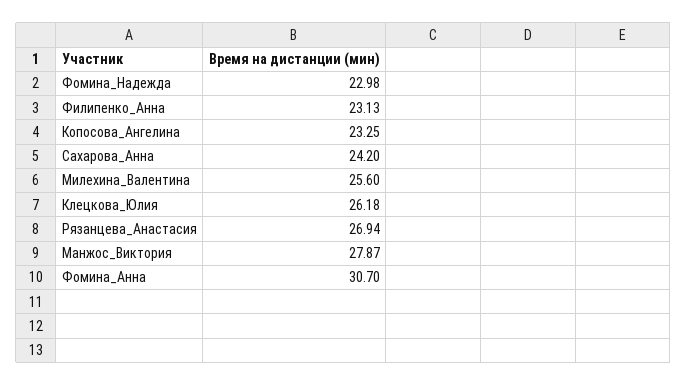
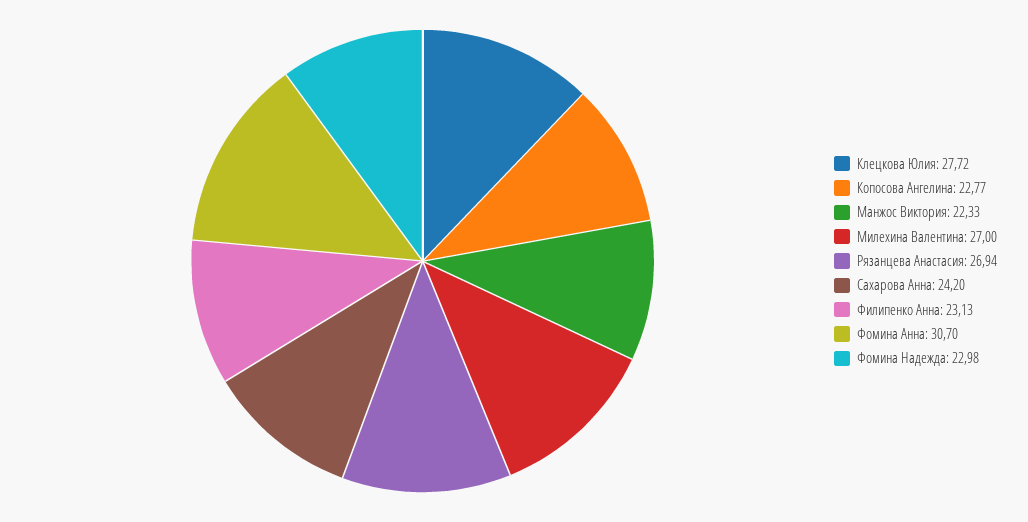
Копосова_Ангелина: 23.25 -> 22.77
Милехина_Валентина: 25.6 -> 27
Клецкова_Юлия: 26.18 -> 27.72
Манжос_Виктория: 27.87 -> 22.33

